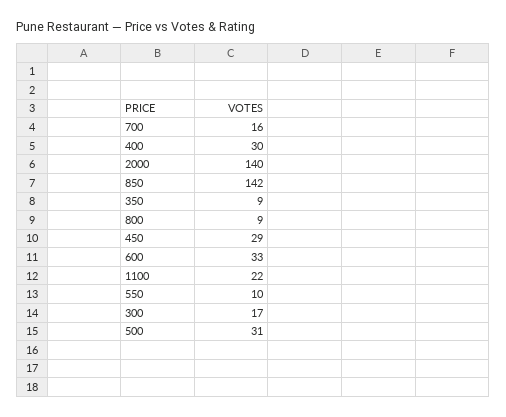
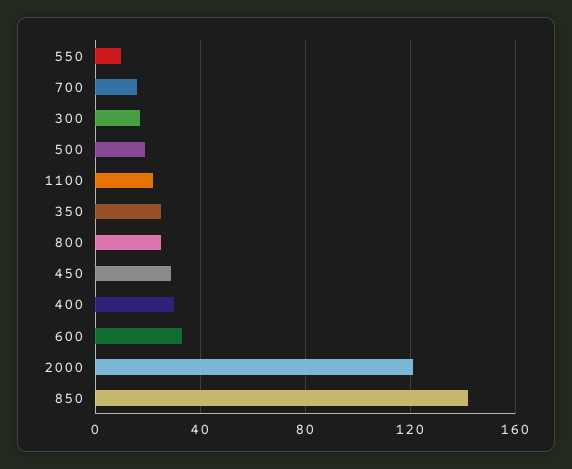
2000: 140 -> 120
350: 9 -> 25
800: 9 -> 25
500: 31 -> 20

